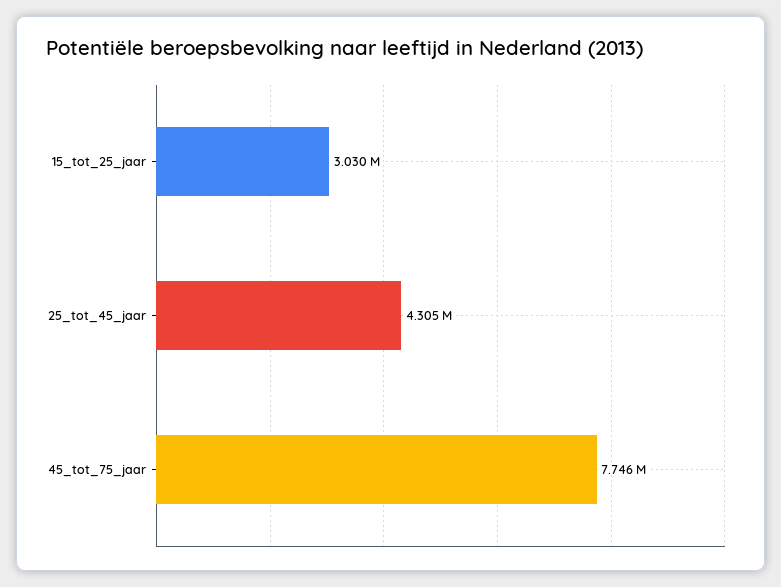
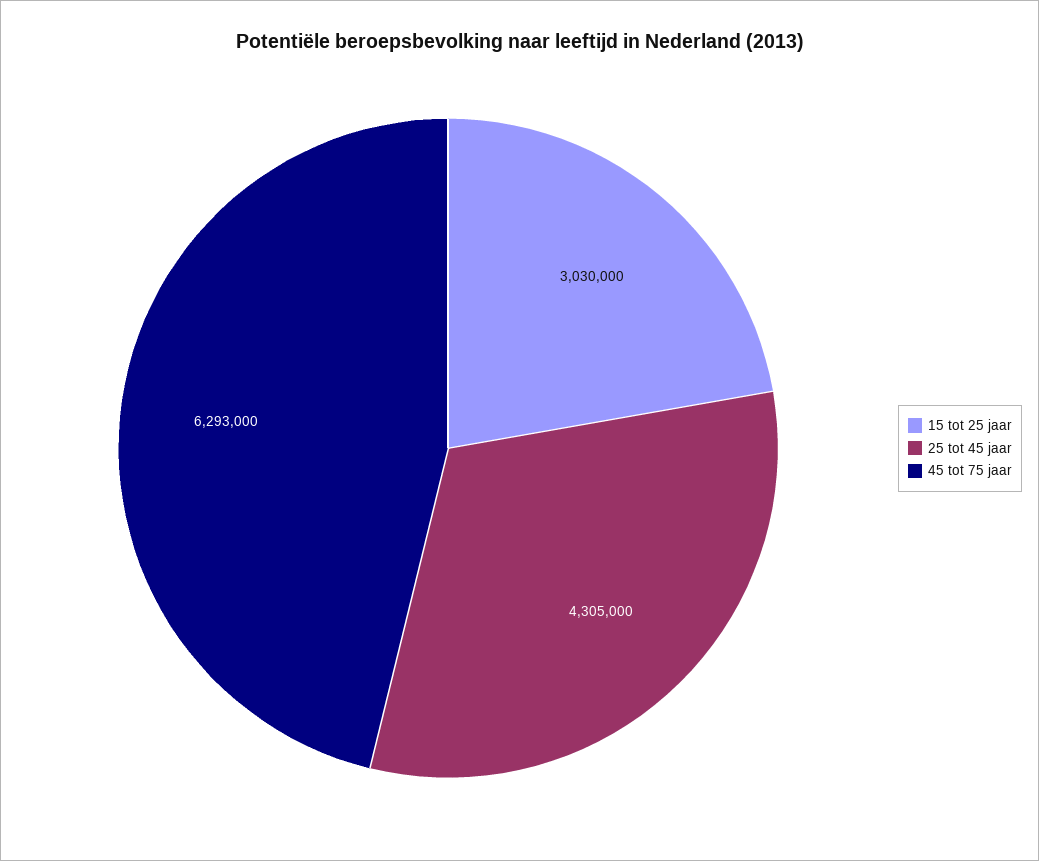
45_tot_75_jaar: 7746000 -> 6293000

